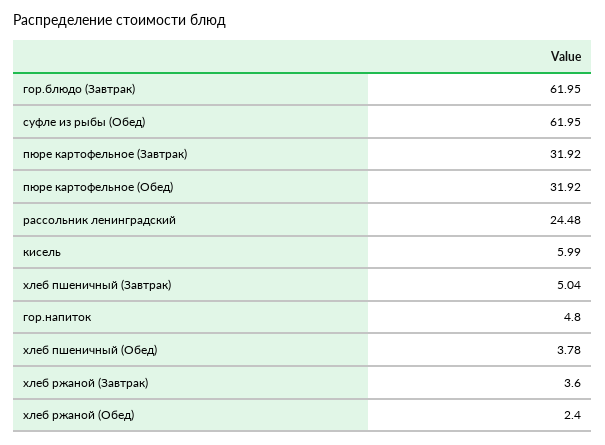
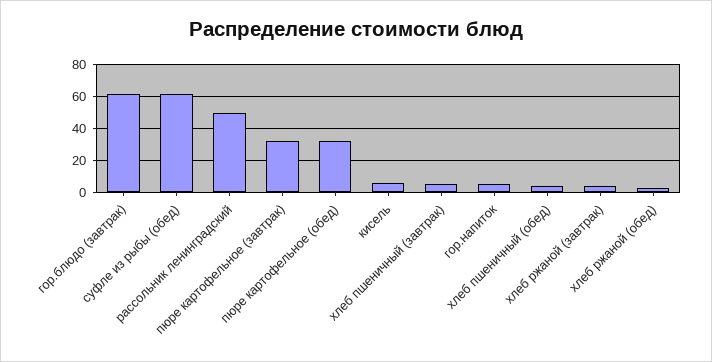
рассольник ленинградский: 24.48 -> 50

